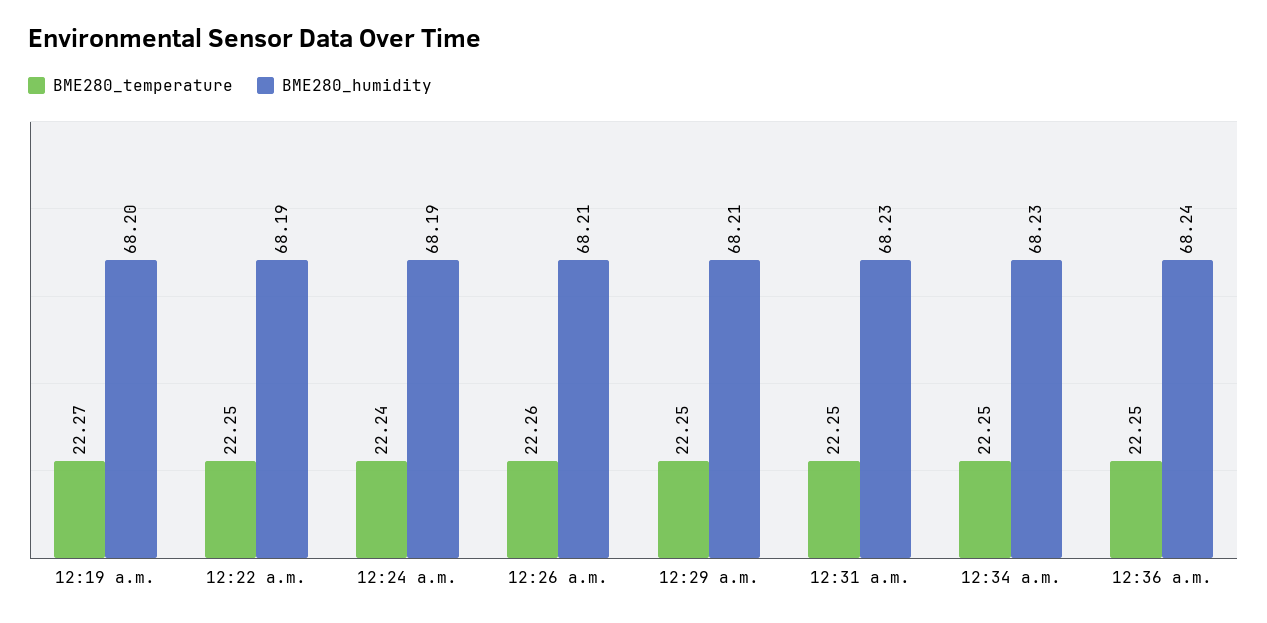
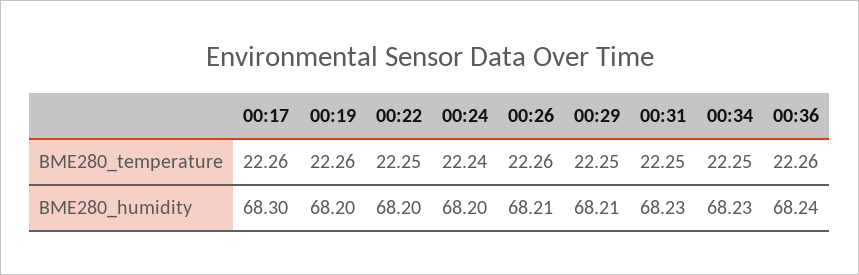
BME280_temperature, 12:19 a.m.: 22.27 -> 22.26
BME280_humidity, 12:22 a.m.: 68.19 -> 68.2
BME280_humidity, 12:24 a.m.: 68.19 -> 68.2
BME280_temperature, 12:36 a.m.: 22.25 -> 22.26
BME280_temperature, 00:17: none -> 22.26
BME280_humidity, 00:17: none -> 68.3

